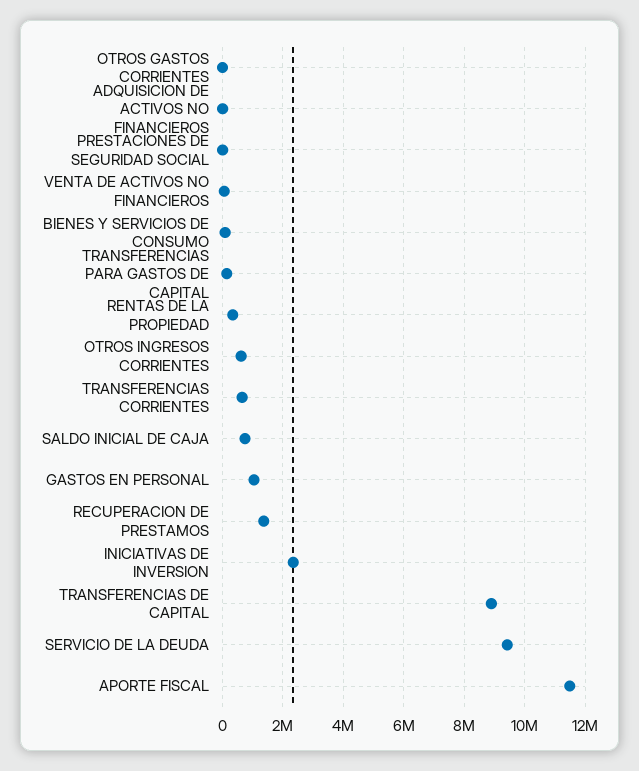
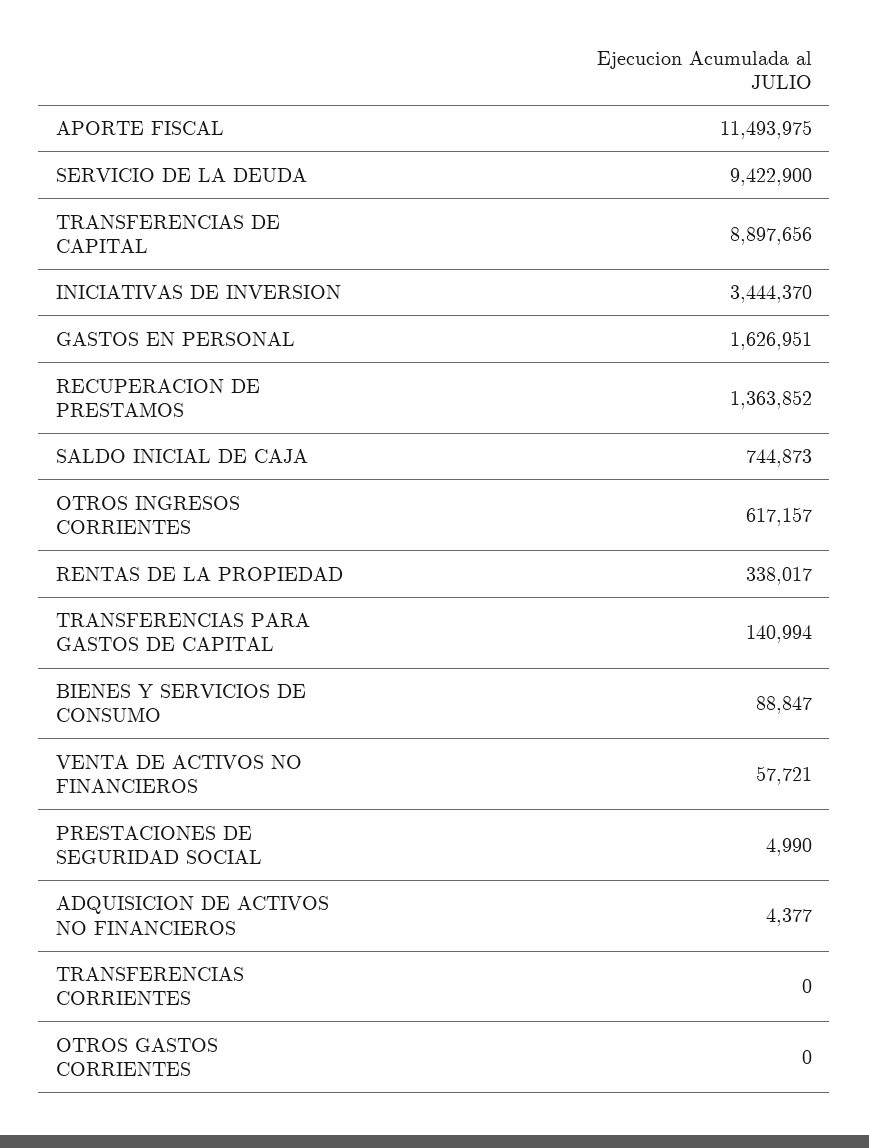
TRANSFERENCIAS CORRIENTES: 600000 -> 0
GASTOS EN PERSONAL: 1000000 -> 1626951
INICIATIVAS DE INVERSION: 2400000 -> 3444370

